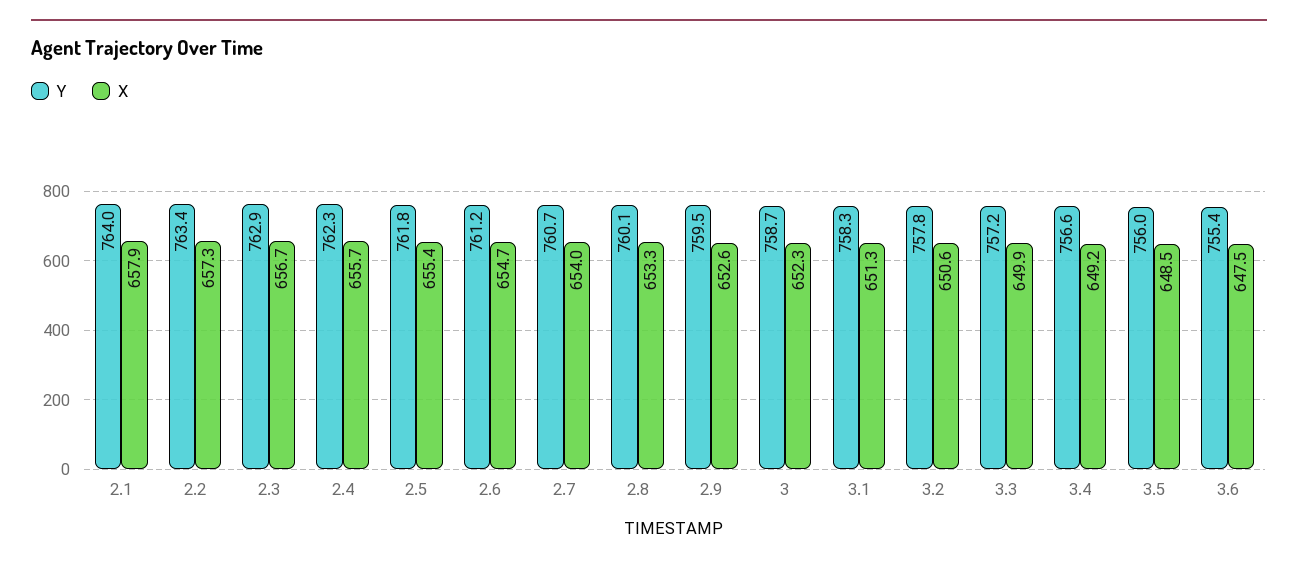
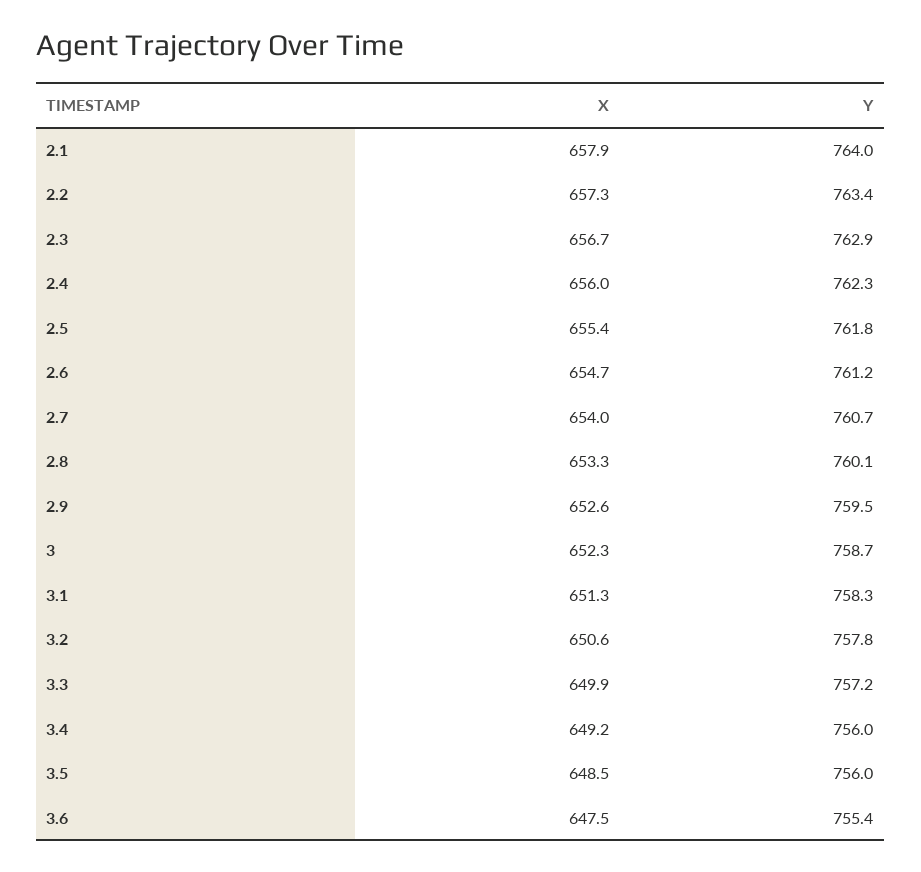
X, 2.4: 655.7 -> 656
Y, 3.4: 756.6 -> 756

